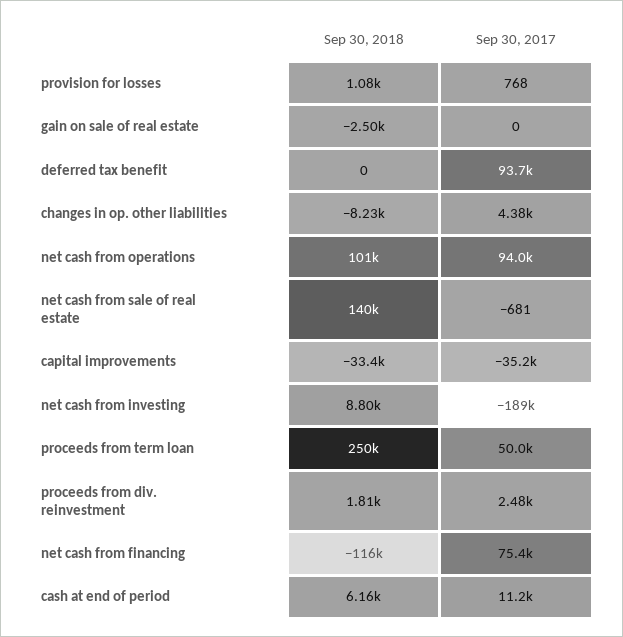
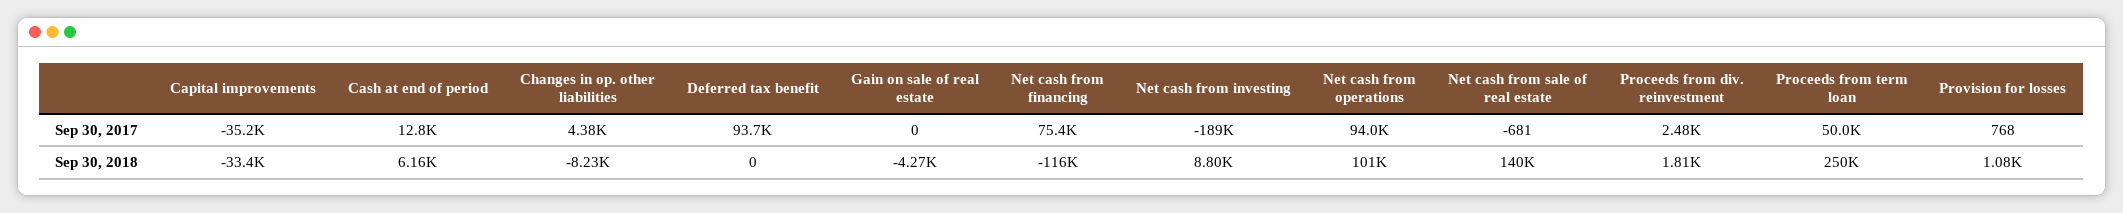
Sep 30, 2018, gain on sale of real estate: -2500 -> -4270
Sep 30, 2017, cash at end of period: 11200 -> 12800

